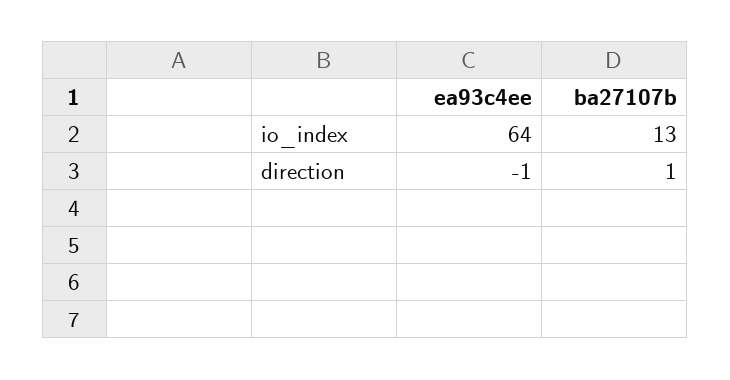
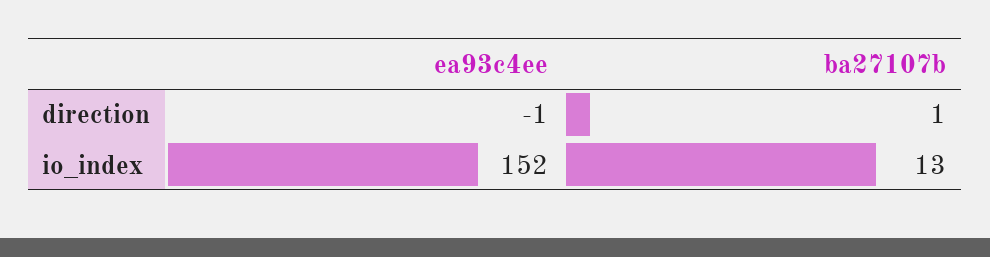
ea93c4ee, io_index: 64 -> 152

